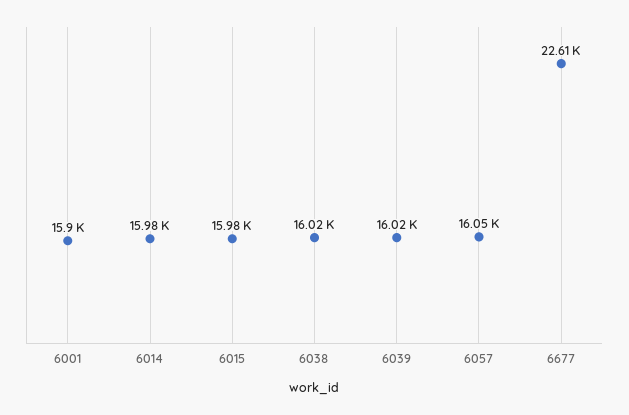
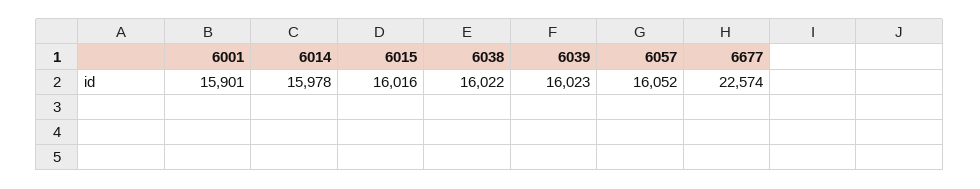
6015: 15980 -> 16016
6677: 22610 -> 22574

